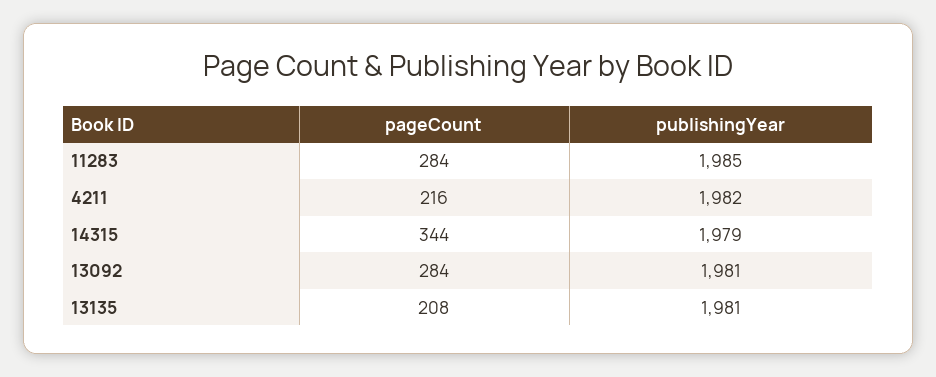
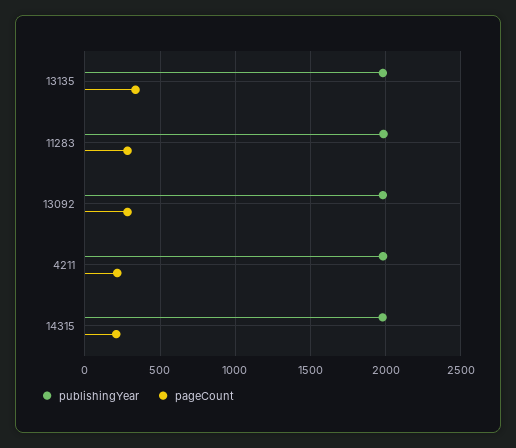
pageCount, 14315: 344 -> 200
pageCount, 13135: 208 -> 350

